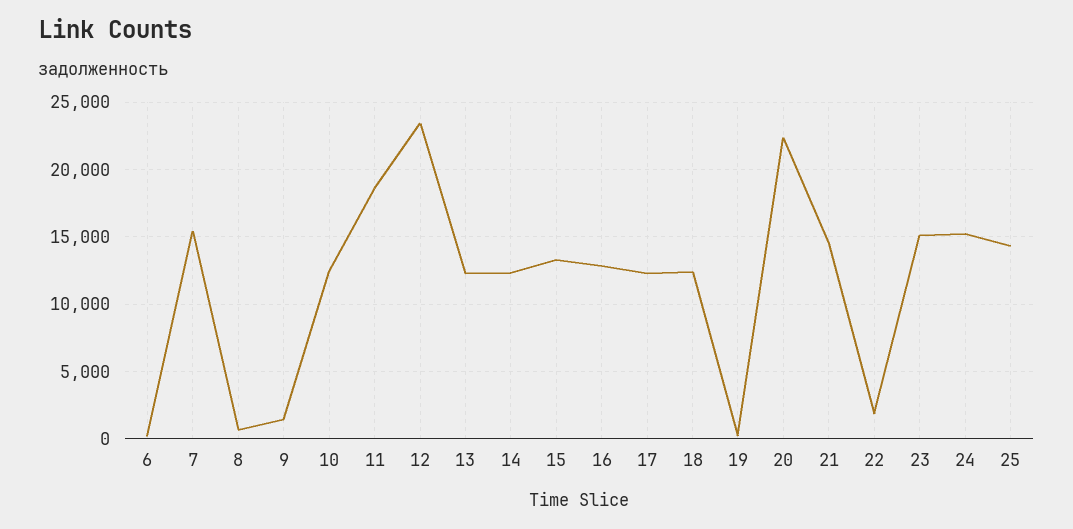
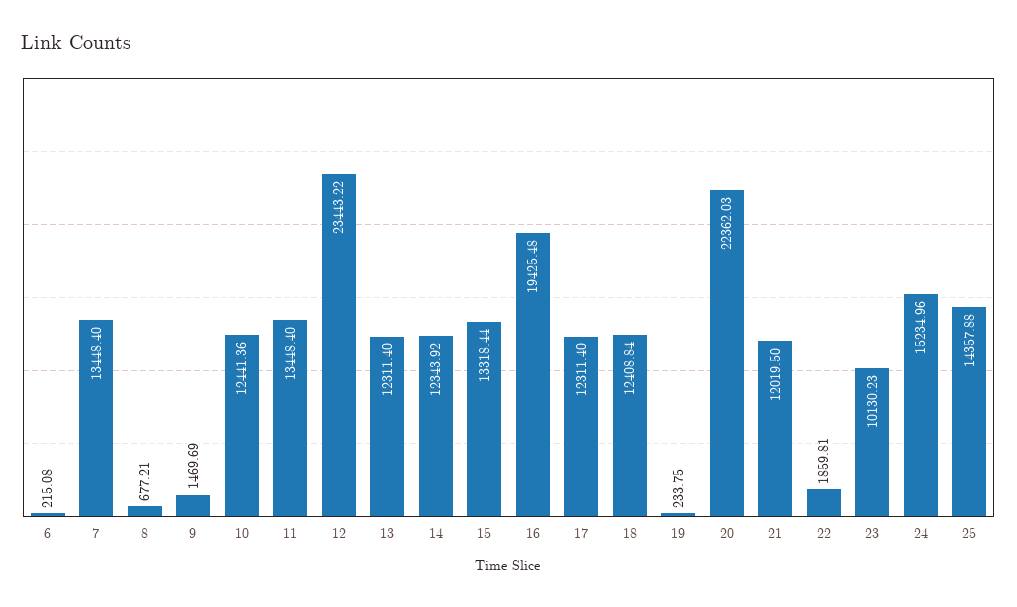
7: 15500 -> 13448.4
11: 18500 -> 13448.4
16: 13000 -> 19425.48
21: 14500 -> 12019.5
23: 15000 -> 10130.23

